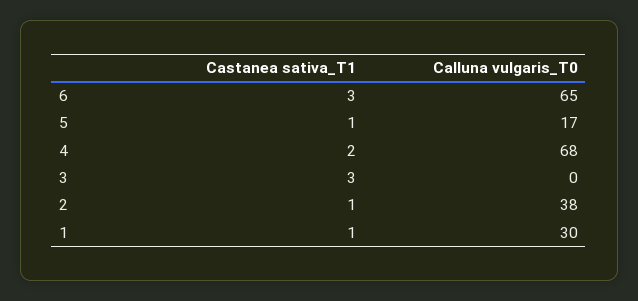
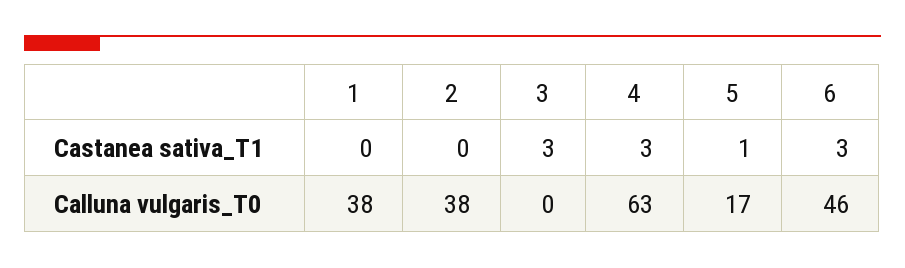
Calluna vulgaris_T0, 6: 65 -> 46
Castanea sativa_T1, 4: 2 -> 3
Calluna vulgaris_T0, 4: 68 -> 63
Castanea sativa_T1, 2: 1 -> 0
Castanea sativa_T1, 1: 1 -> 0
Calluna vulgaris_T0, 1: 30 -> 38

